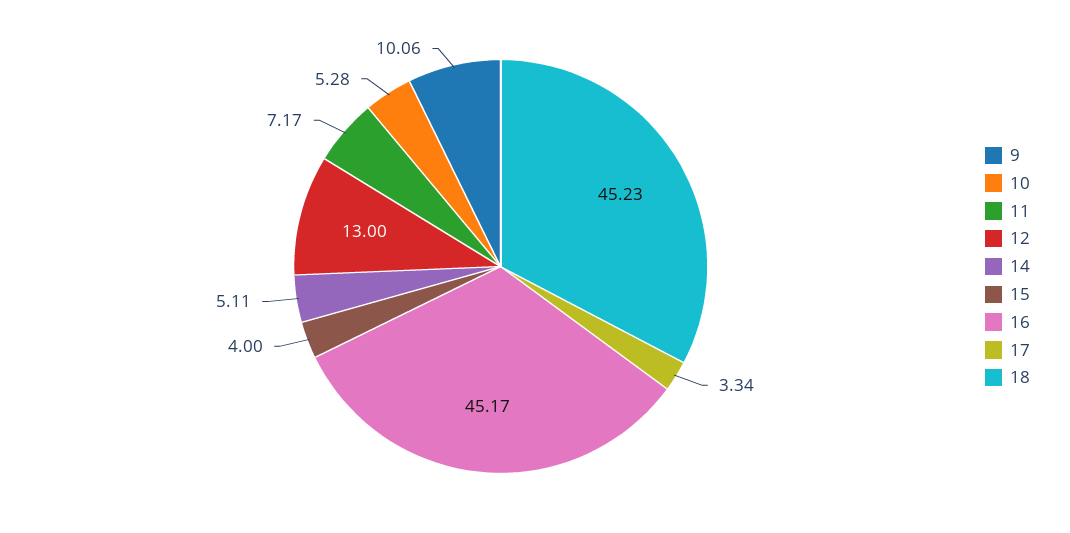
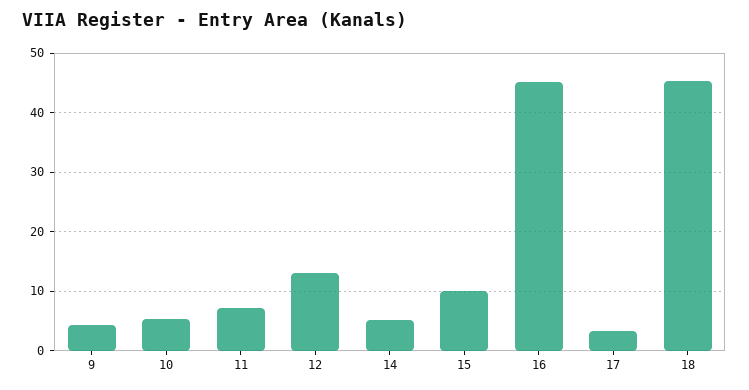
9: 10.06 -> 4
15: 4 -> 10

